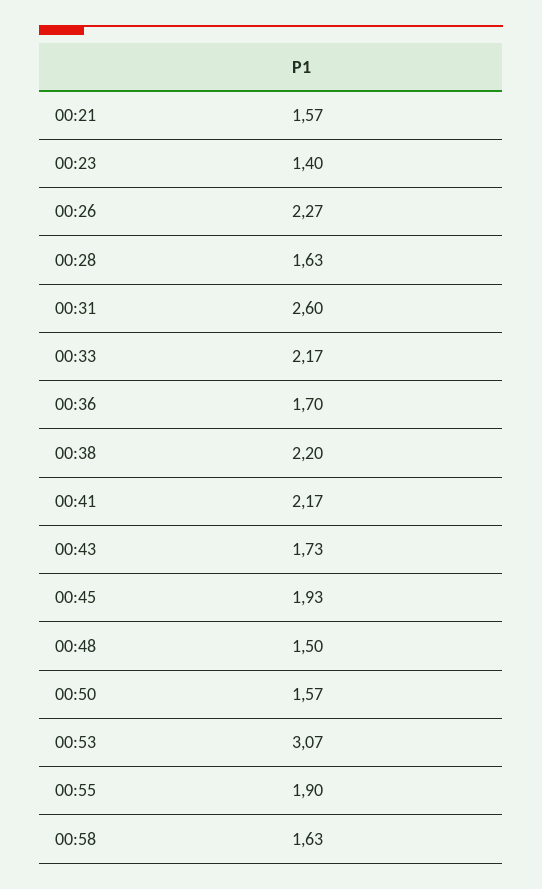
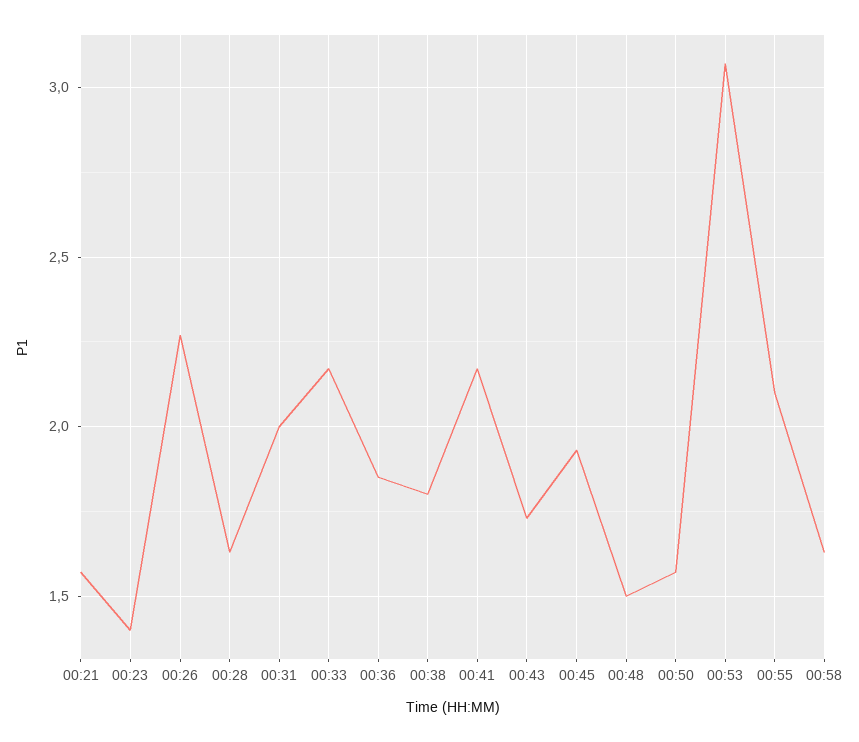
00:31: 2.6 -> 2
00:36: 1.7 -> 1.85
00:38: 2.2 -> 1.8
00:55: 1.9 -> 2.1

